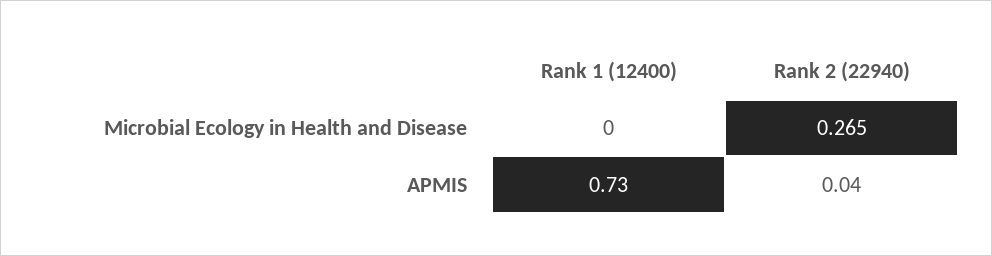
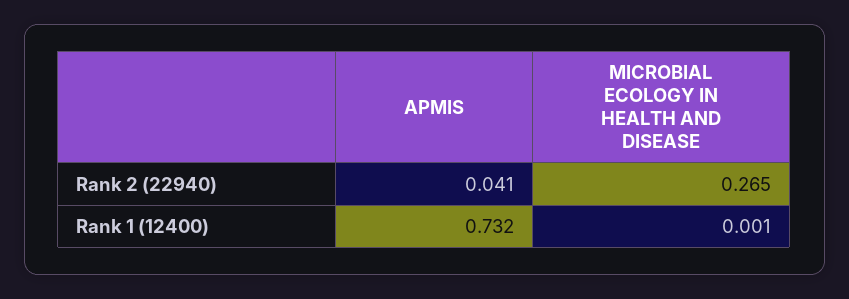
Rank 1 (12400), Microbial Ecology in Health and Disease: 0 -> 0.001

